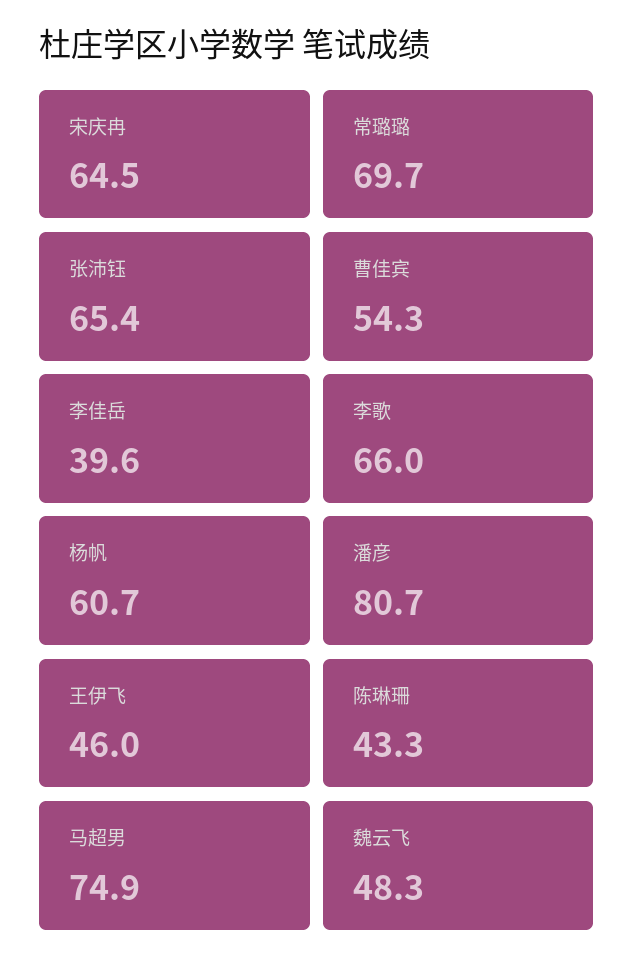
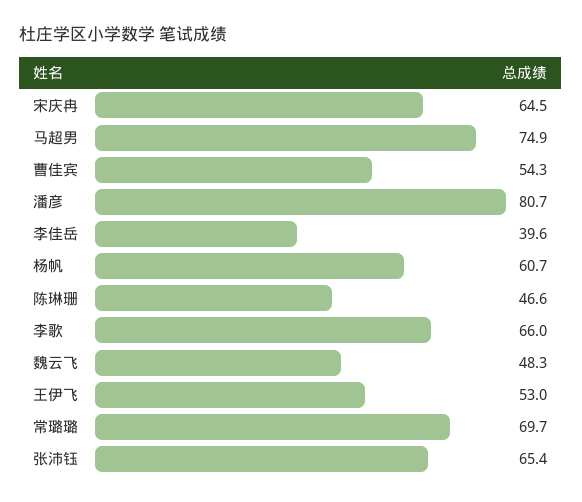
王伊飞: 46 -> 53
陈琳珊: 43.3 -> 46.6

